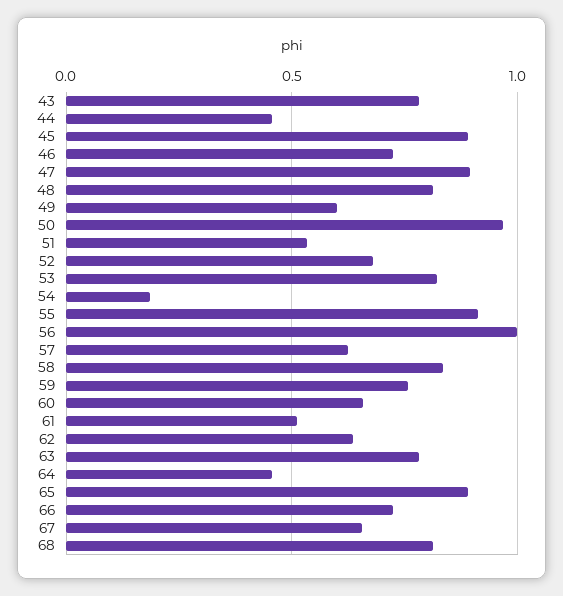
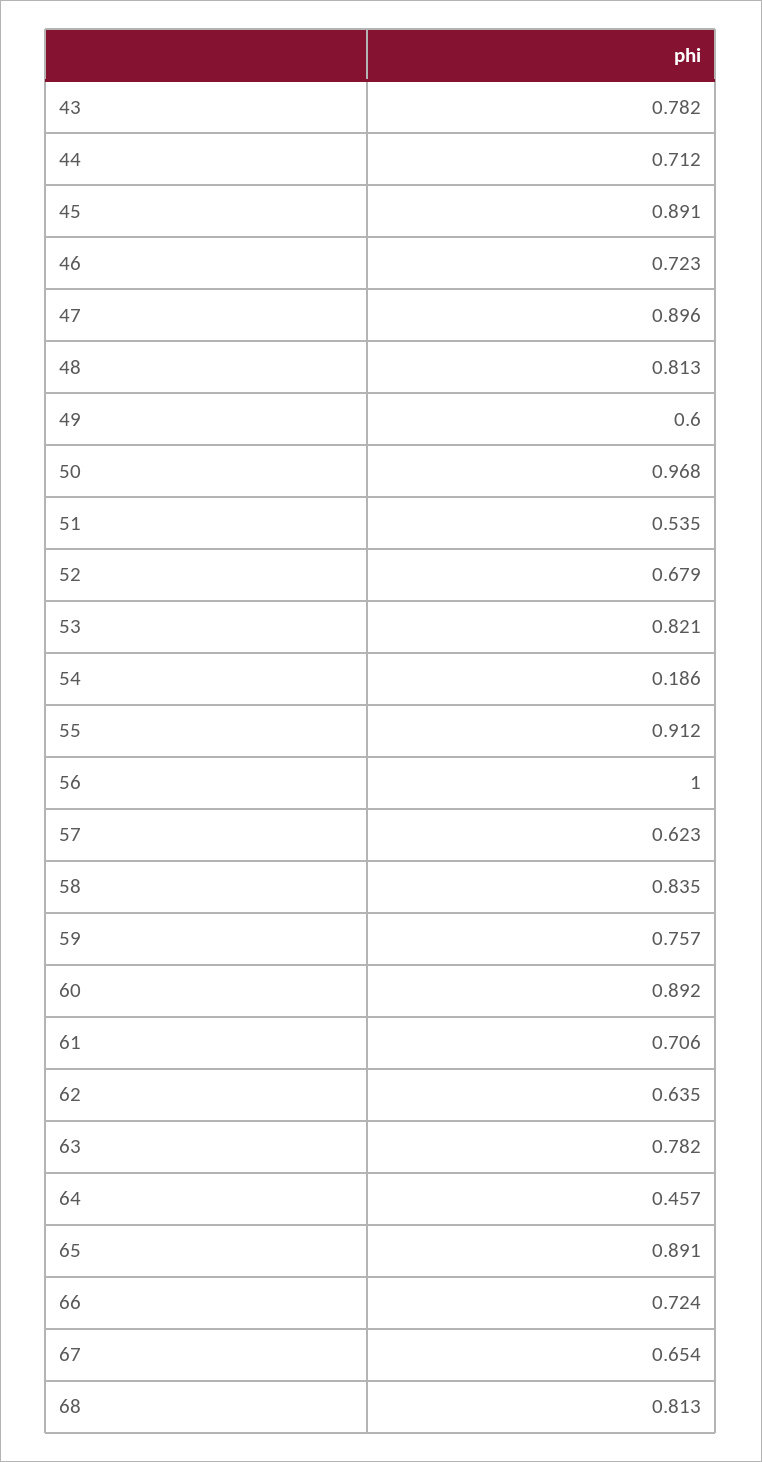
44: 0.45 -> 0.712
60: 0.65 -> 0.892
61: 0.5 -> 0.706

